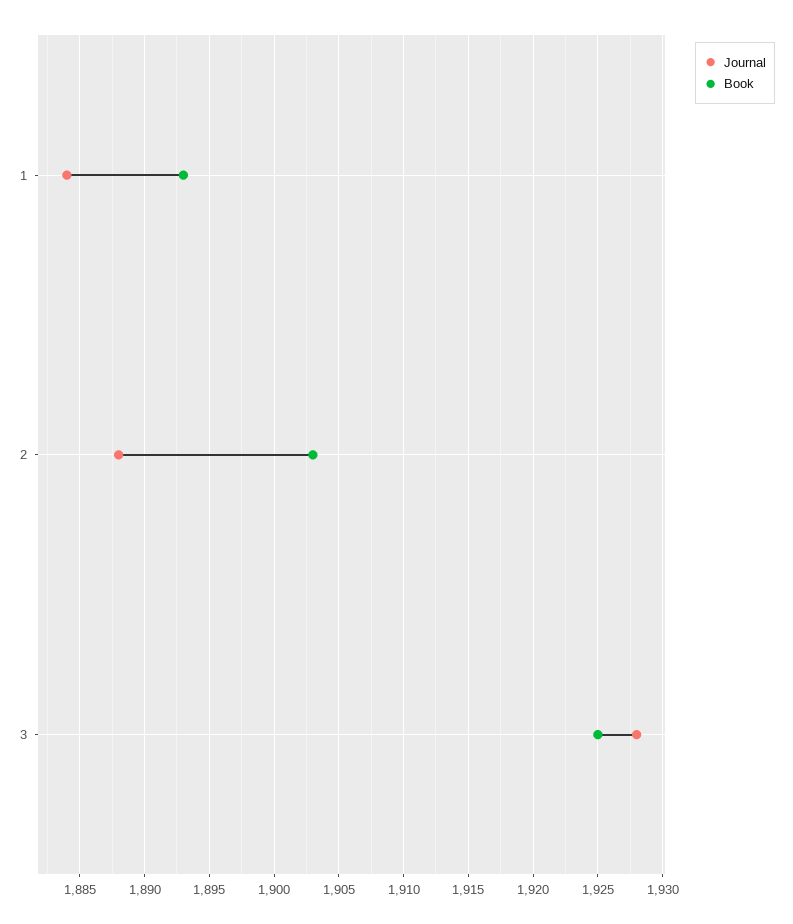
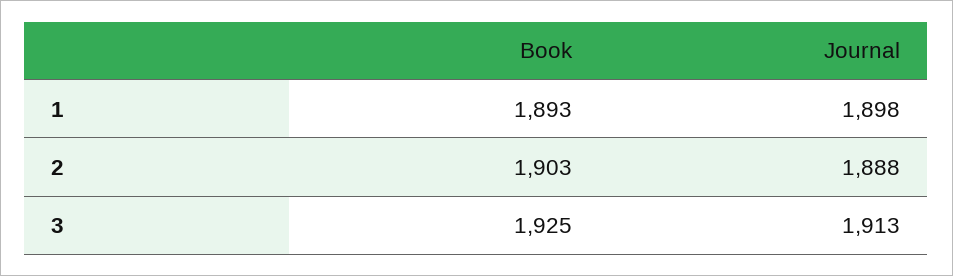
Journal, 1: 1884 -> 1898
Journal, 3: 1928 -> 1913

